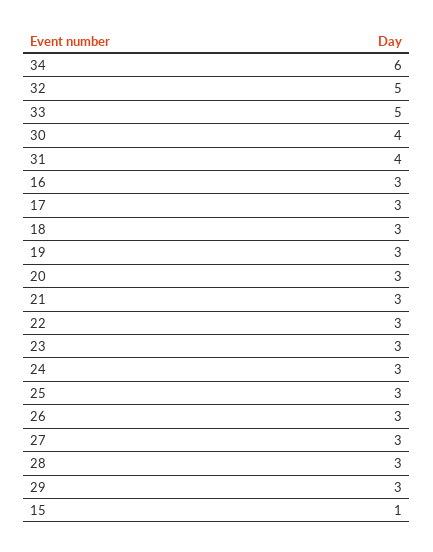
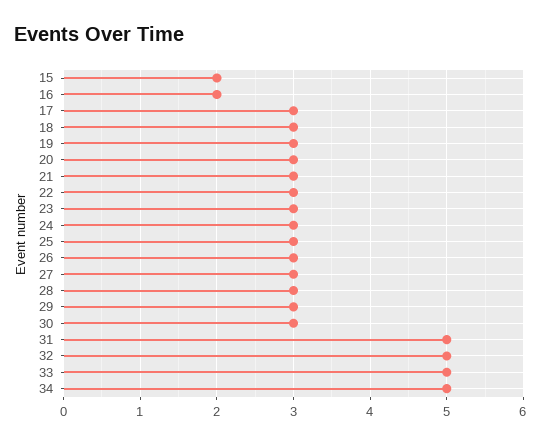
34: 6 -> 5
30: 4 -> 3
31: 4 -> 5
16: 3 -> 2
15: 1 -> 2

